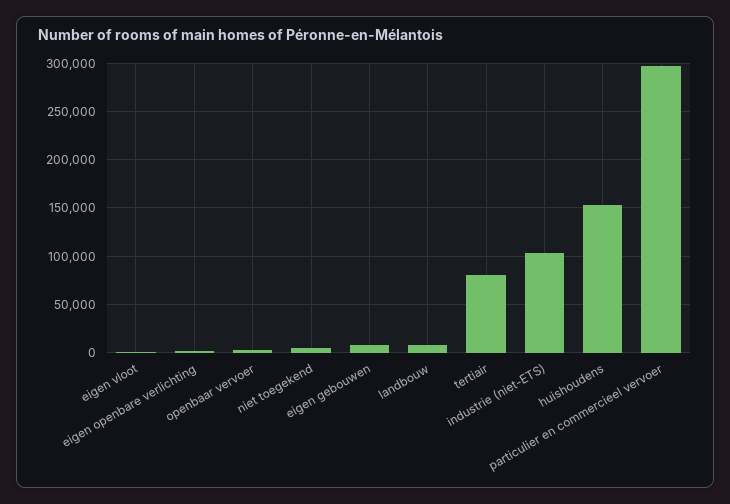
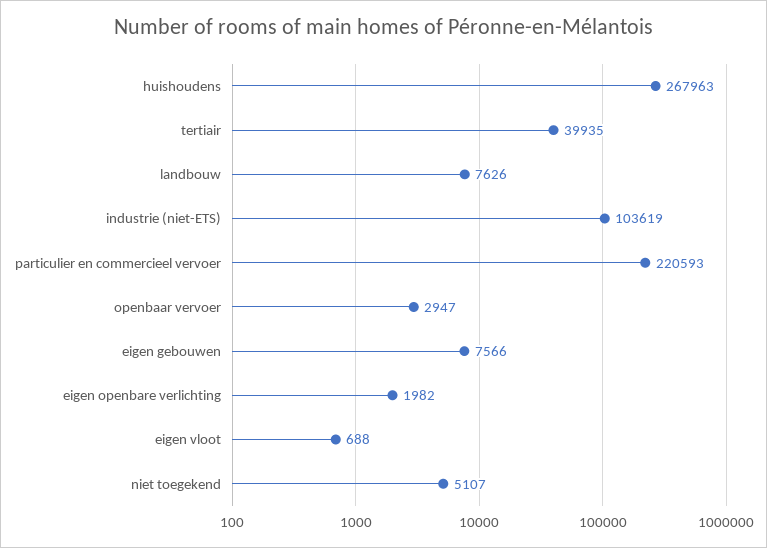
tertiair: 80000 -> 39935
huishoudens: 150000 -> 267963
particulier en commercieel vervoer: 300000 -> 220593

